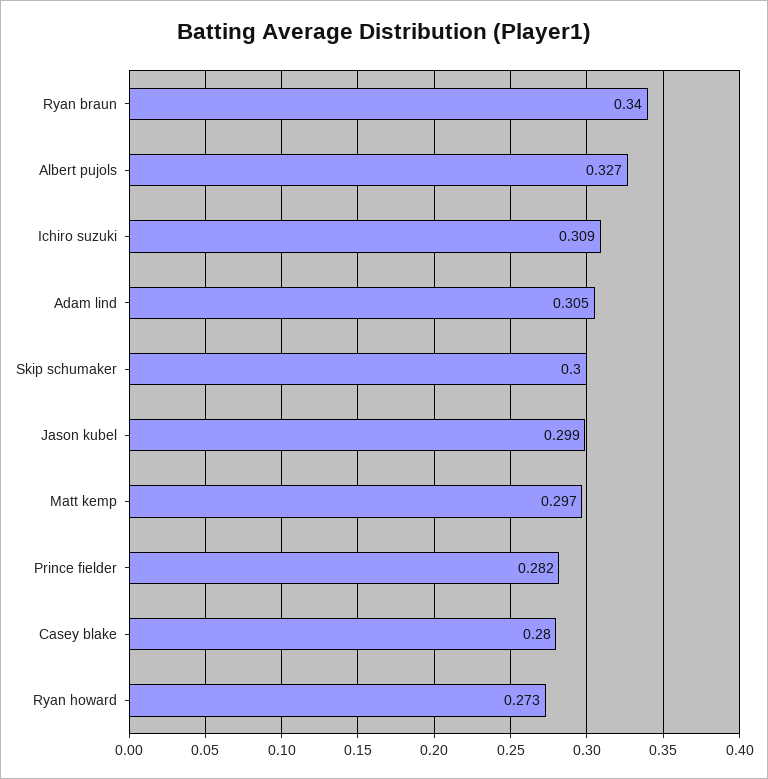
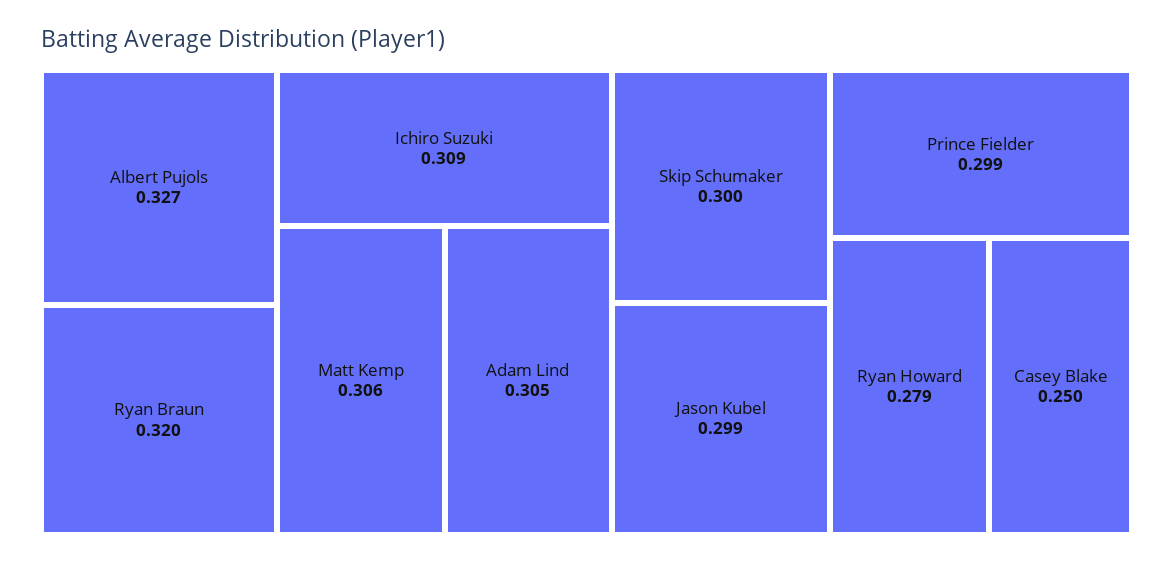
Ryan braun: 0.34 -> 0.32
Matt kemp: 0.297 -> 0.306
Prince fielder: 0.282 -> 0.299
Casey blake: 0.28 -> 0.25
Ryan howard: 0.273 -> 0.279

